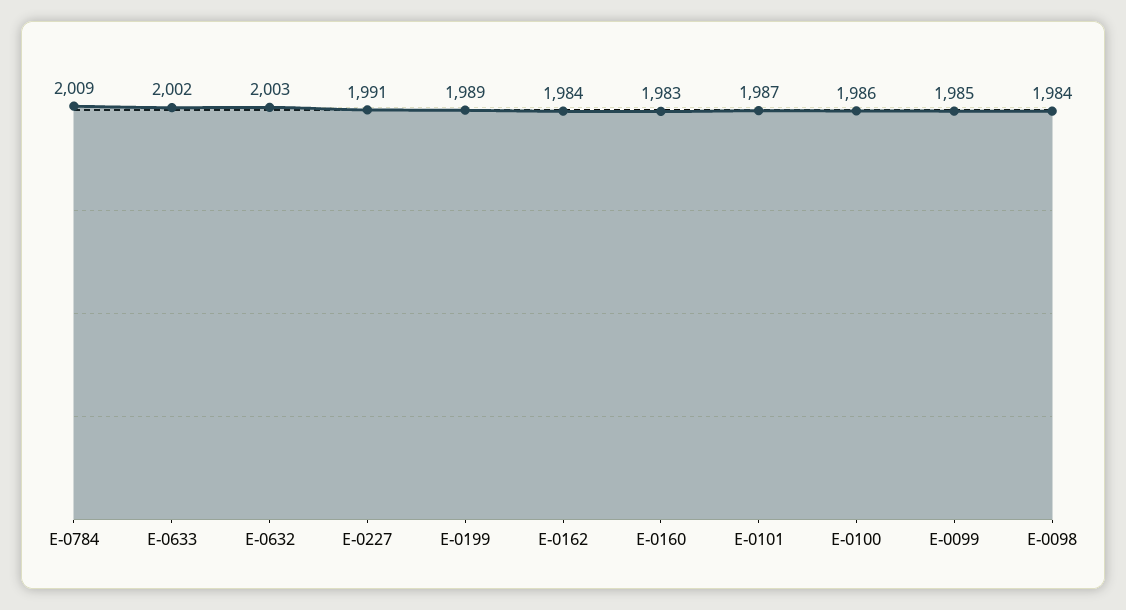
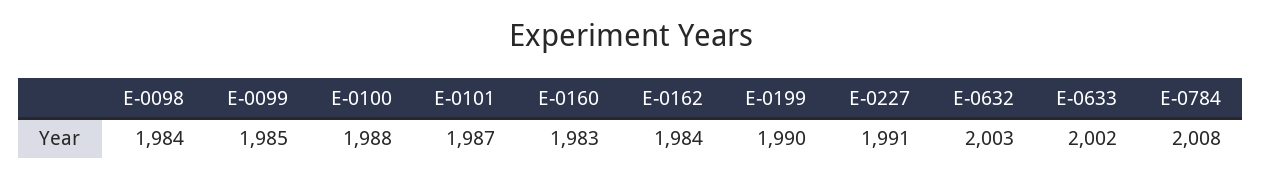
E-0784: 2009 -> 2008
E-0199: 1989 -> 1990
E-0100: 1986 -> 1988

